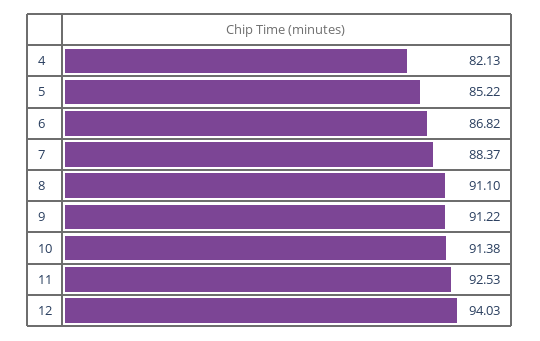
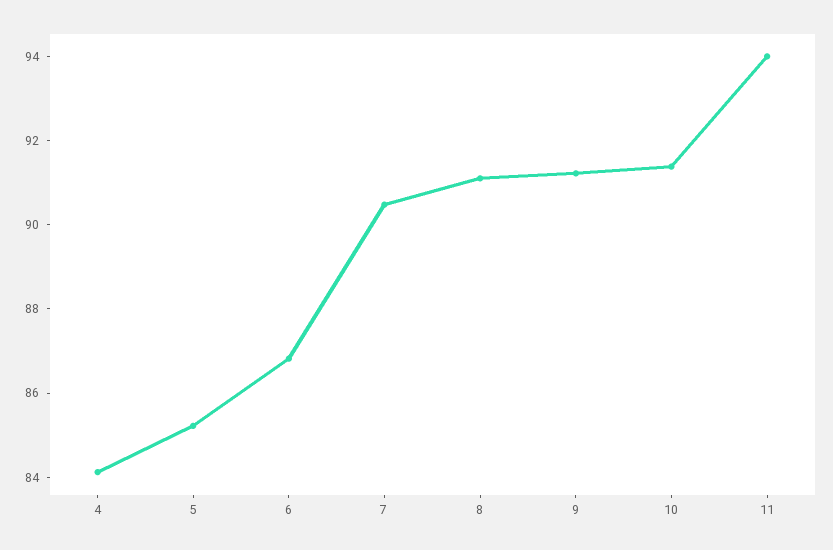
4: 82.13 -> 84
7: 88.37 -> 90.5
11: 92.53 -> 94
12: 94.03 -> none

